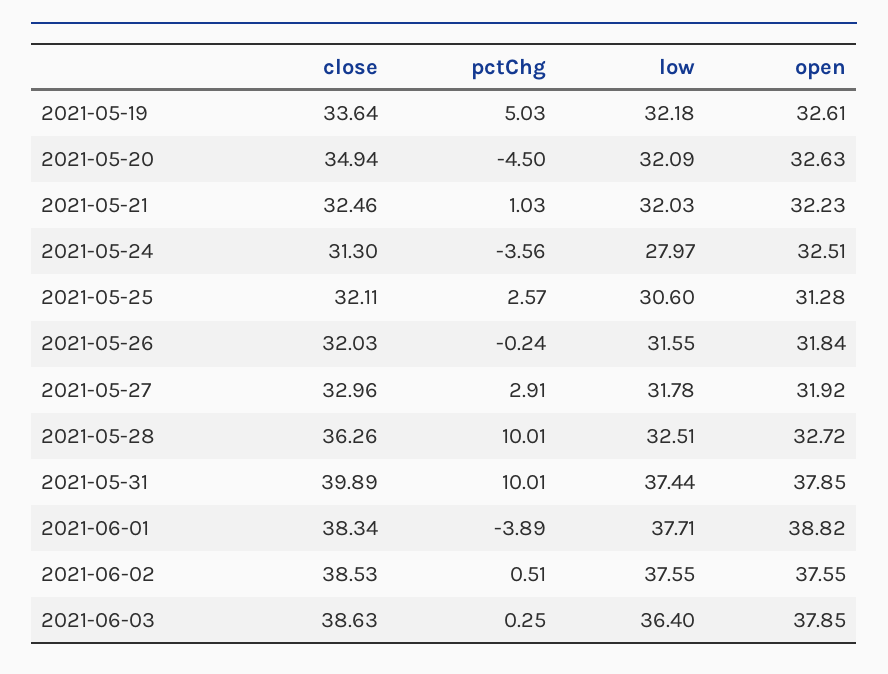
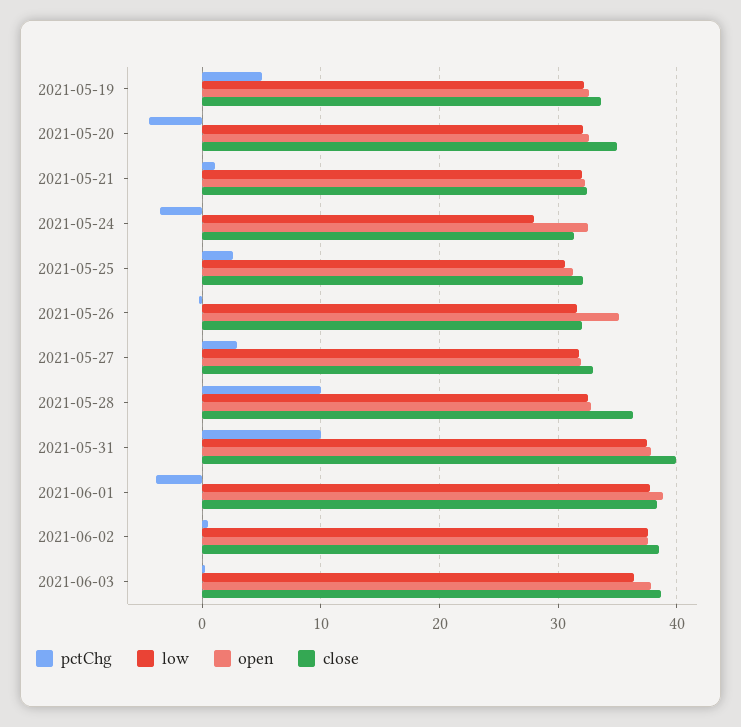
open, 2021-05-26: 31.84 -> 35

